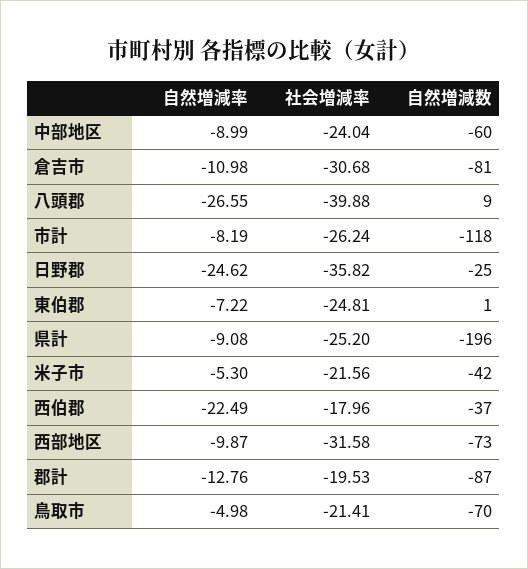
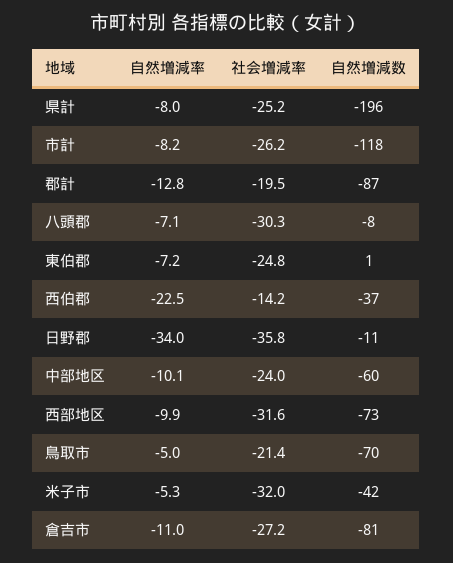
自然増減率, 中部地区: -8.99 -> -10.1
社会増減率, 倉吉市: -30.68 -> -27.2
自然増減率, 八頭郡: -26.55 -> -7.1
社会増減率, 八頭郡: -39.88 -> -30.3
自然増減数, 八頭郡: 9 -> -8
自然増減率, 日野郡: -24.62 -> -34
自然増減数, 日野郡: -25 -> -11
自然増減率, 県計: -9.08 -> -8
社会増減率, 米子市: -21.56 -> -32
社会増減率, 西伯郡: -17.96 -> -14.2

